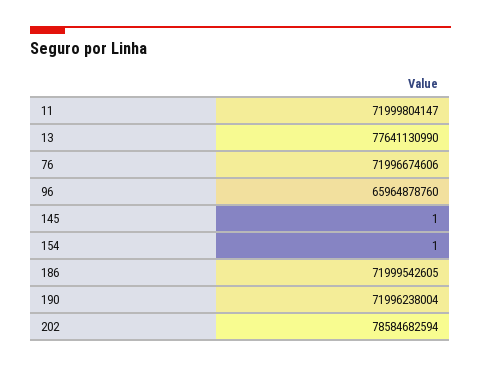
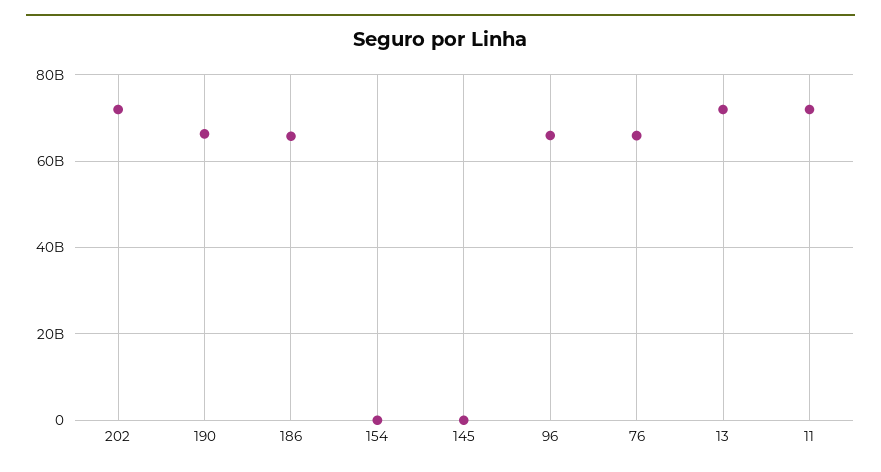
13: 77641130990 -> 72000000000
76: 71996674606 -> 66000000000
186: 71999542605 -> 66000000000
190: 71996238004 -> 66000000000
202: 78584682594 -> 72000000000

